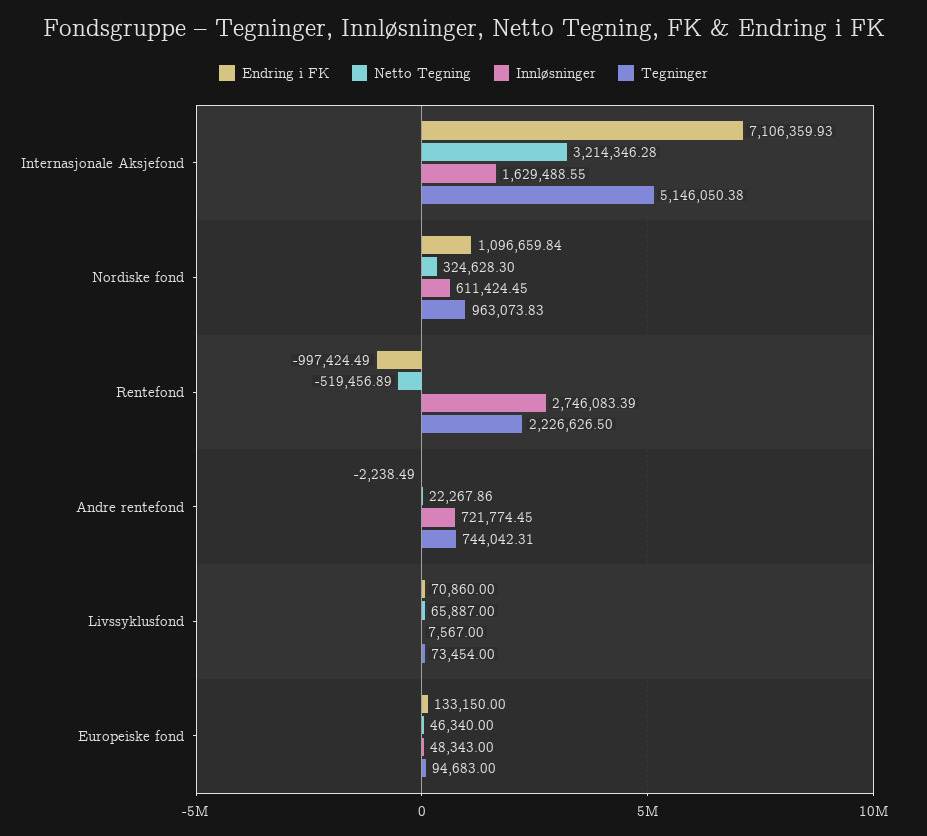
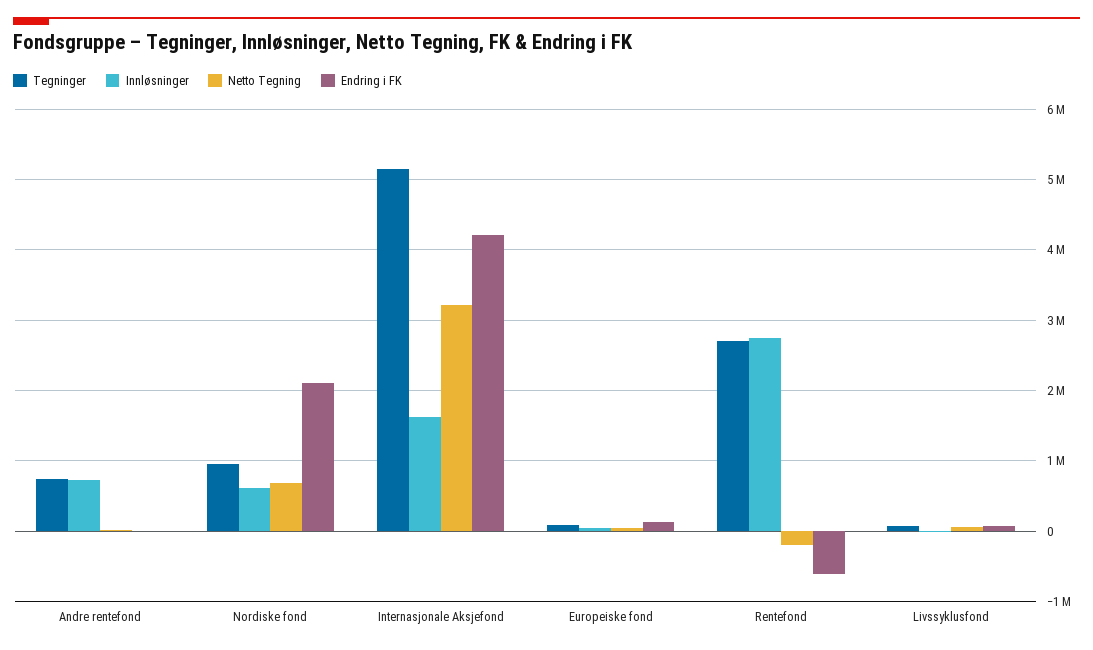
Endring i FK, Internasjonale Aksjefond: 7106359.93 -> 4200000
Endring i FK, Nordiske fond: 1096659.84 -> 2100000
Netto Tegning, Nordiske fond: 324628.3 -> 700000
Endring i FK, Rentefond: -997424.49 -> -600000
Netto Tegning, Rentefond: -519456.89 -> -200000
Tegninger, Rentefond: 2226626.5 -> 2700000

